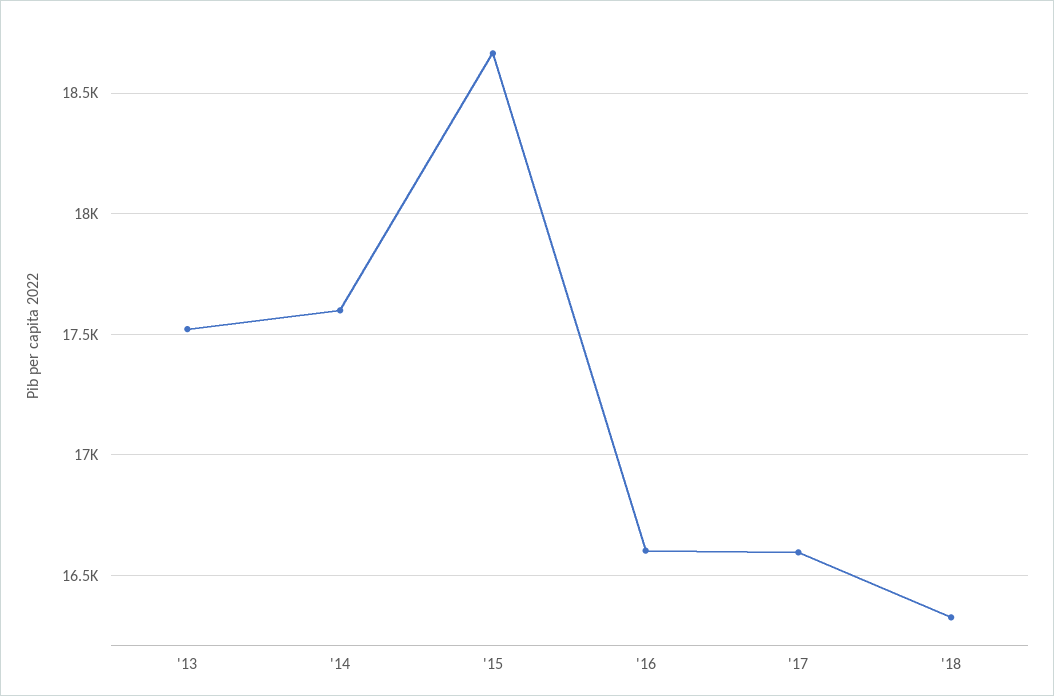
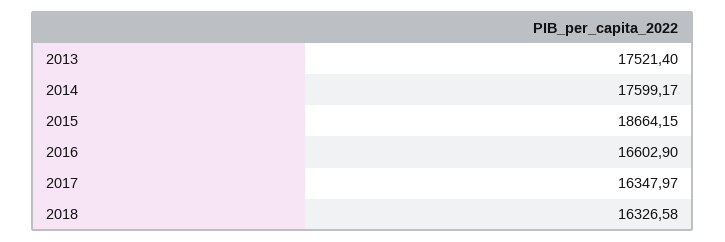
'17: 16600 -> 16347.97

